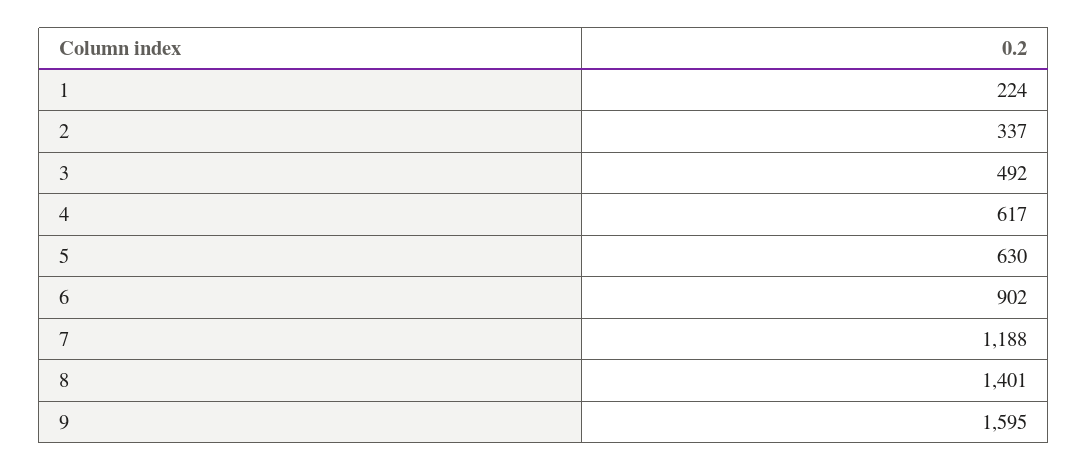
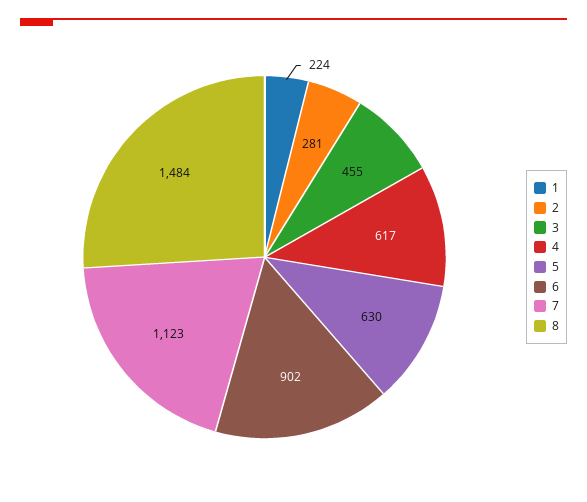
2: 337 -> 281
3: 492 -> 455
7: 1188 -> 1123
8: 1401 -> 1484
9: 1595 -> none

